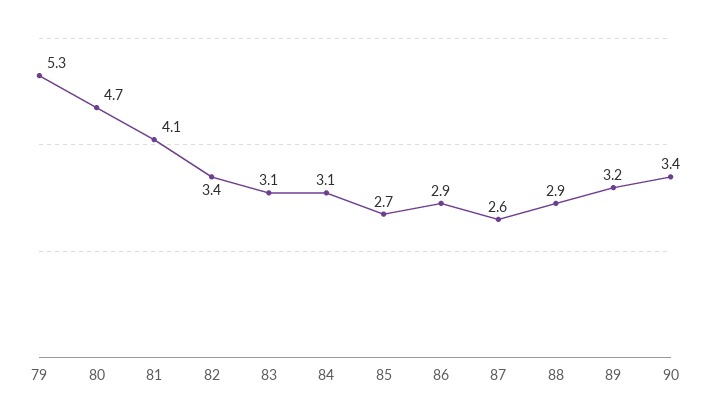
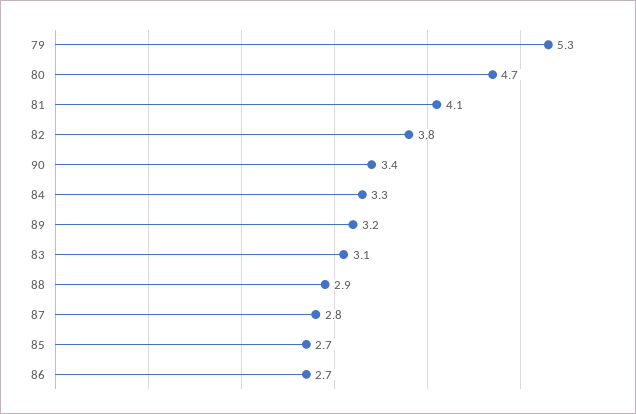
82: 3.4 -> 3.8
84: 3.1 -> 3.3
86: 2.9 -> 2.7
87: 2.6 -> 2.8

